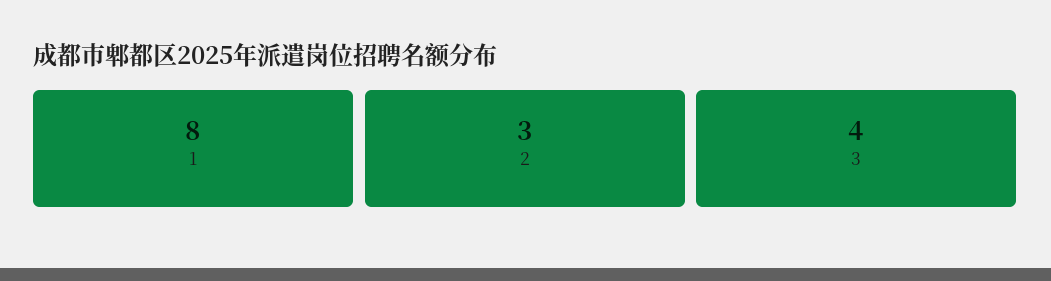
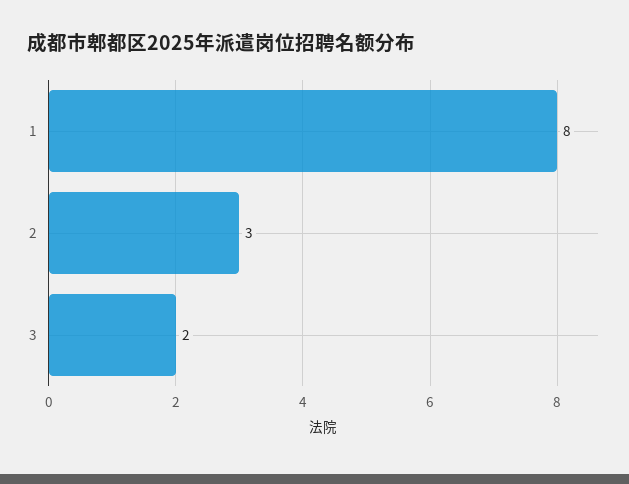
3: 4 -> 2

